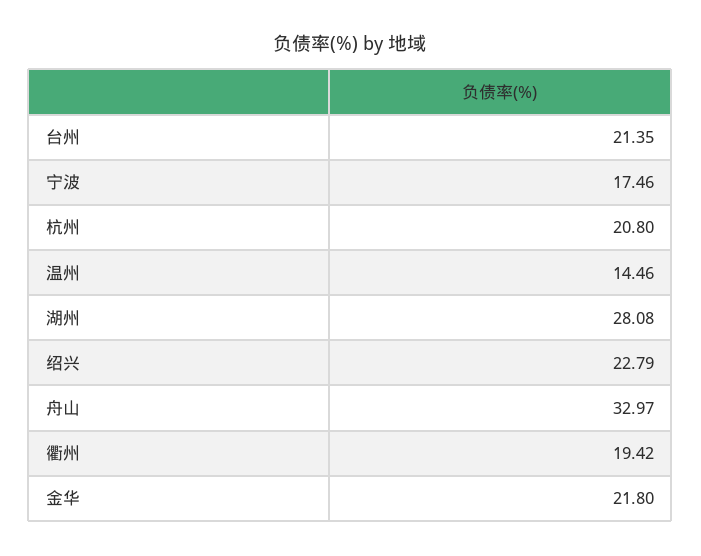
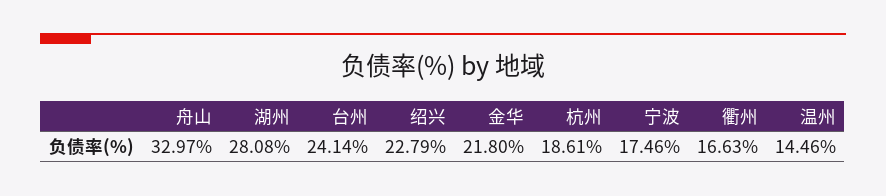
台州: 21.35 -> 24.14
杭州: 20.8 -> 18.61
衢州: 19.42 -> 16.63

